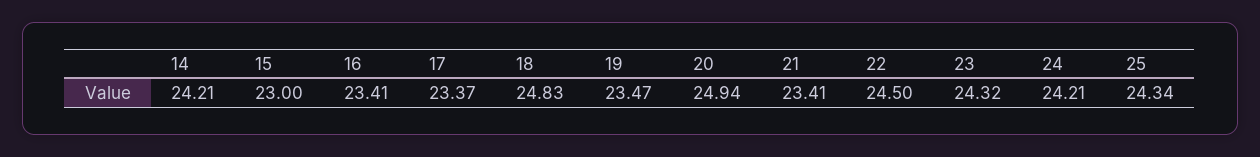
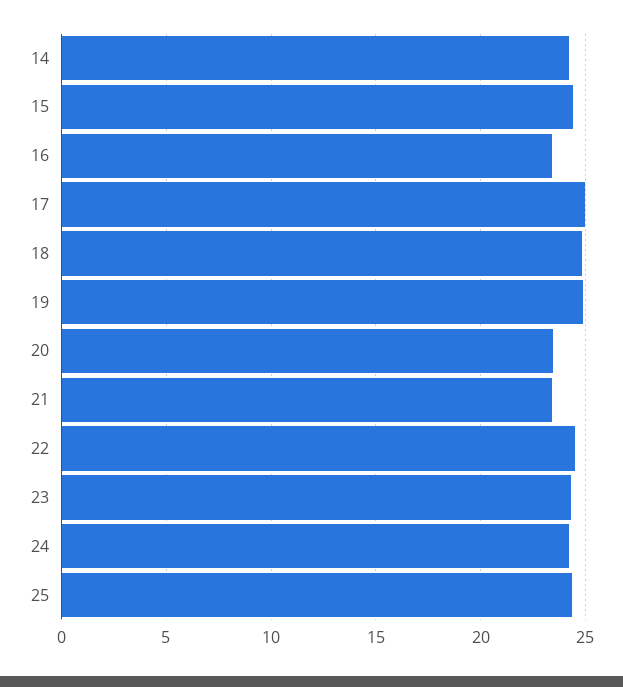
15: 23 -> 24.5
17: 23.37 -> 25
19: 23.47 -> 25
20: 24.94 -> 23.5

